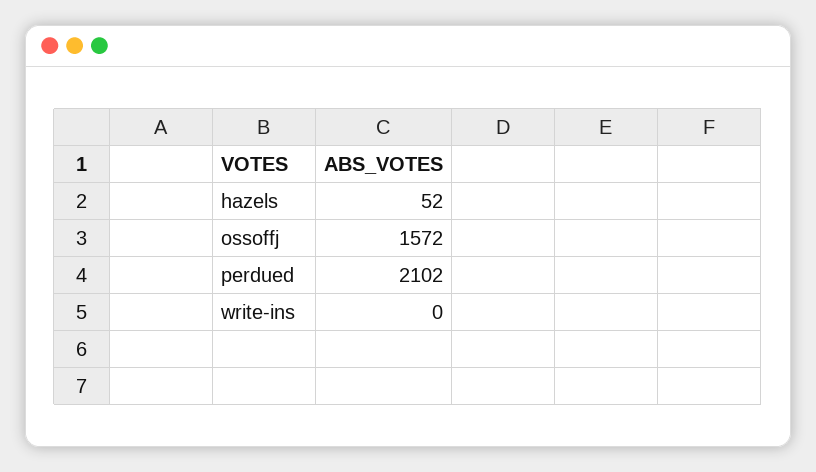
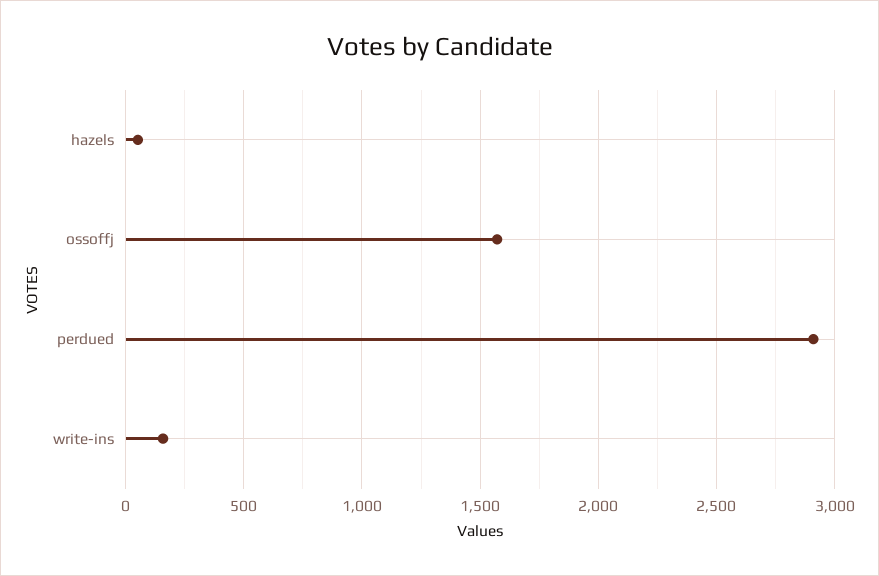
perdued: 2102 -> 2900
write-ins: 0 -> 150

